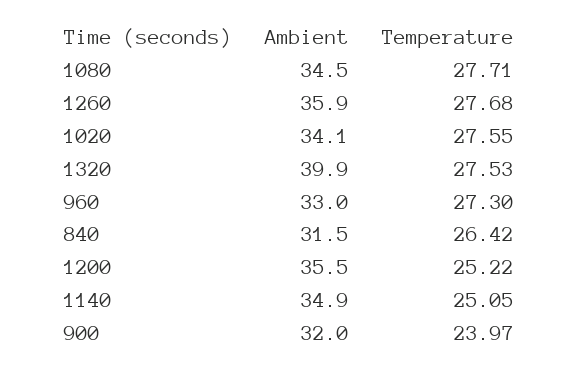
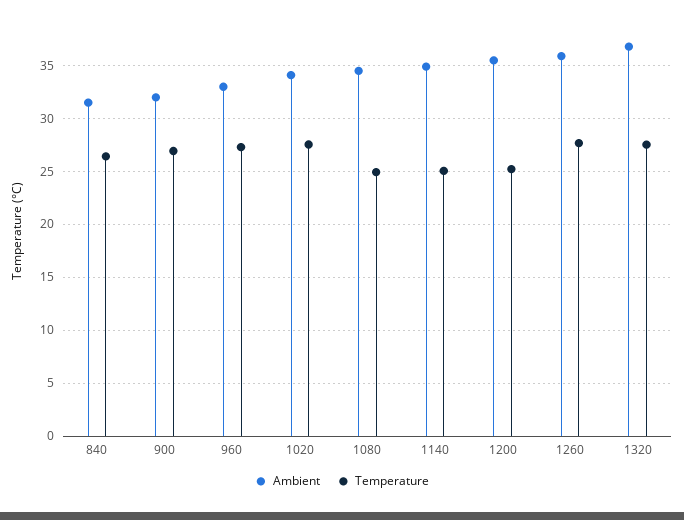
Temperature, 1080: 27.71 -> 25
Ambient, 1320: 39.9 -> 37
Temperature, 900: 23.97 -> 27

